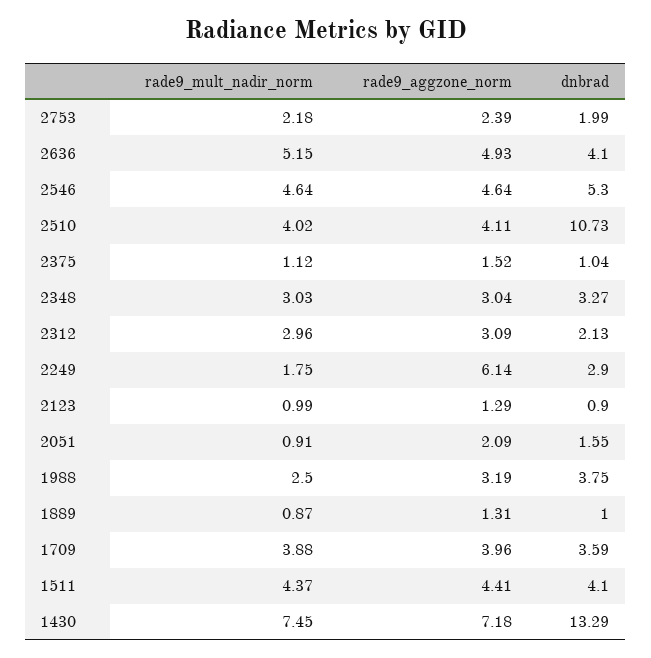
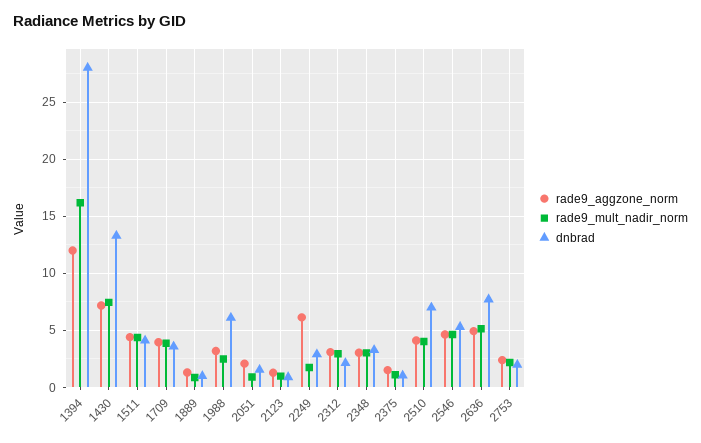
dnbrad, 2636: 4.1 -> 8
dnbrad, 2510: 10.73 -> 7
dnbrad, 1988: 3.75 -> 6
rade9_aggzone_norm, 1394: none -> 12
rade9_mult_nadir_norm, 1394: none -> 16
dnbrad, 1394: none -> 28

